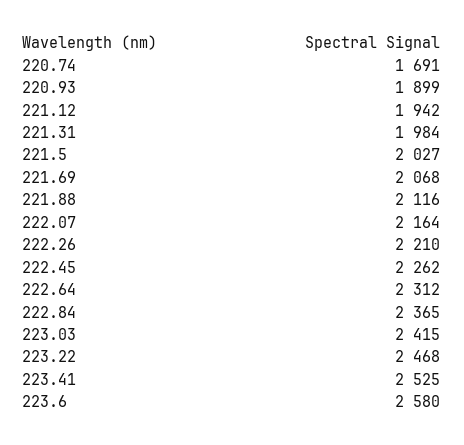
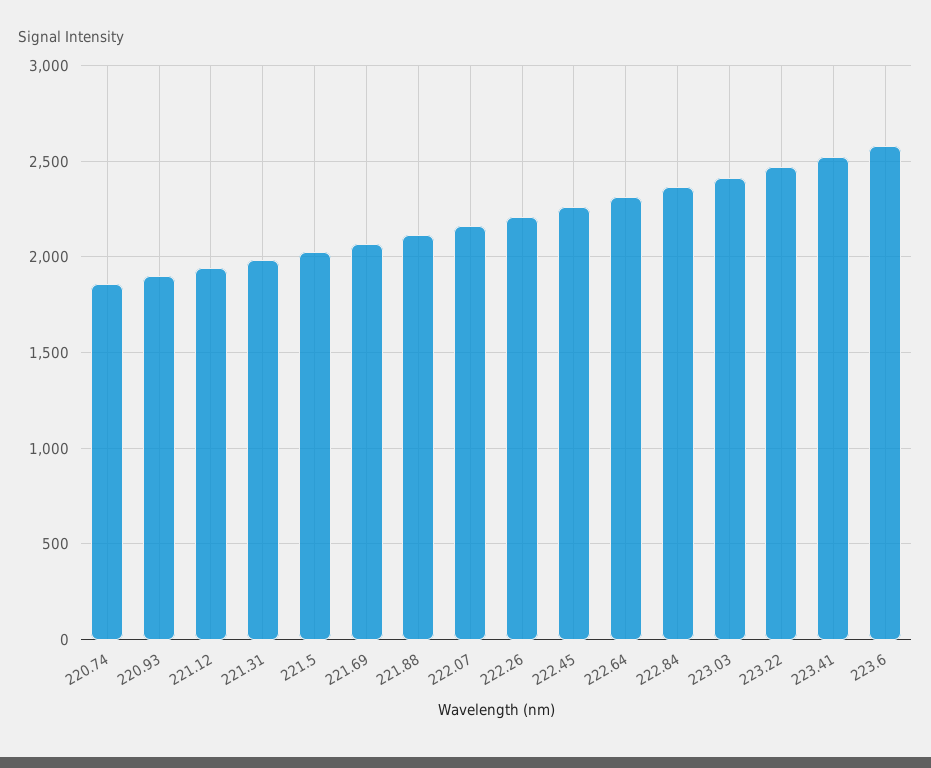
220.74: 1691 -> 1850

